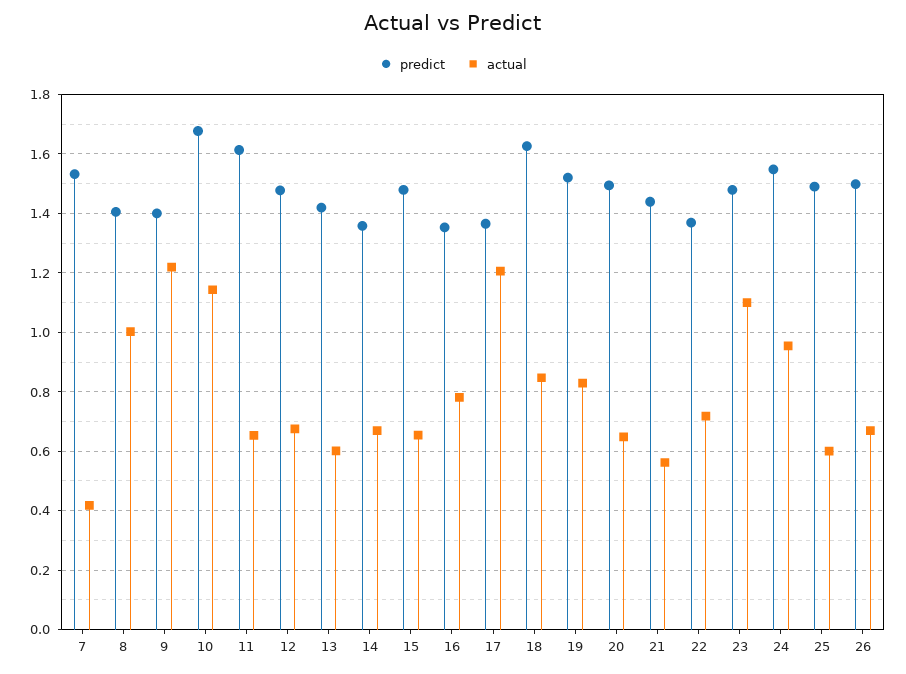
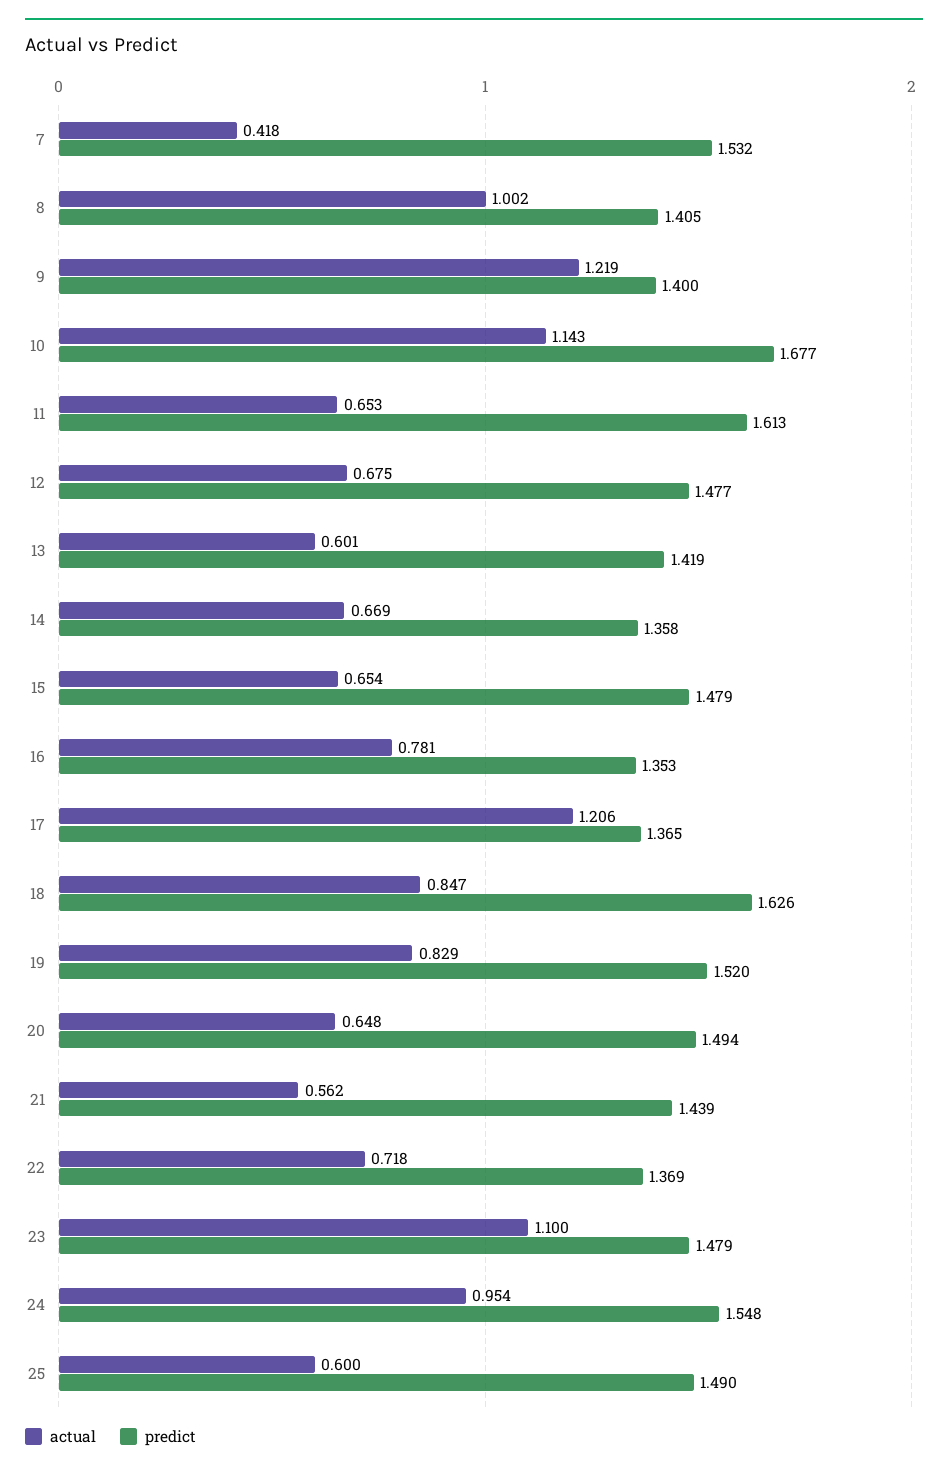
predict, 26: 1.5 -> none
actual, 26: 0.675 -> none

